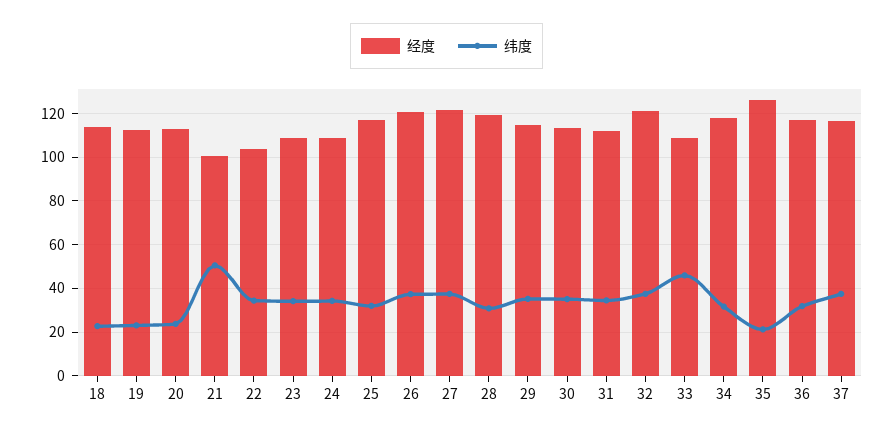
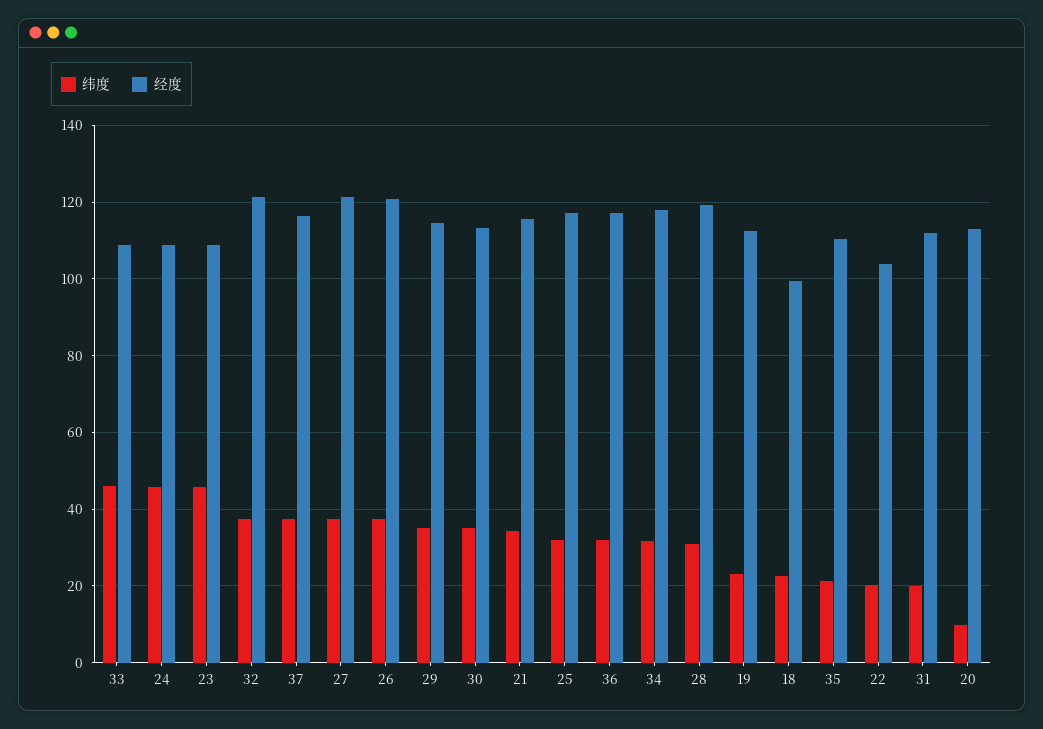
经度, 18: 115 -> 100
纬度, 20: 25 -> 10
经度, 21: 100 -> 116
纬度, 21: 50 -> 34
纬度, 22: 35 -> 20
纬度, 23: 35 -> 46
纬度, 24: 35 -> 46
纬度, 31: 35 -> 20
经度, 35: 125 -> 110

